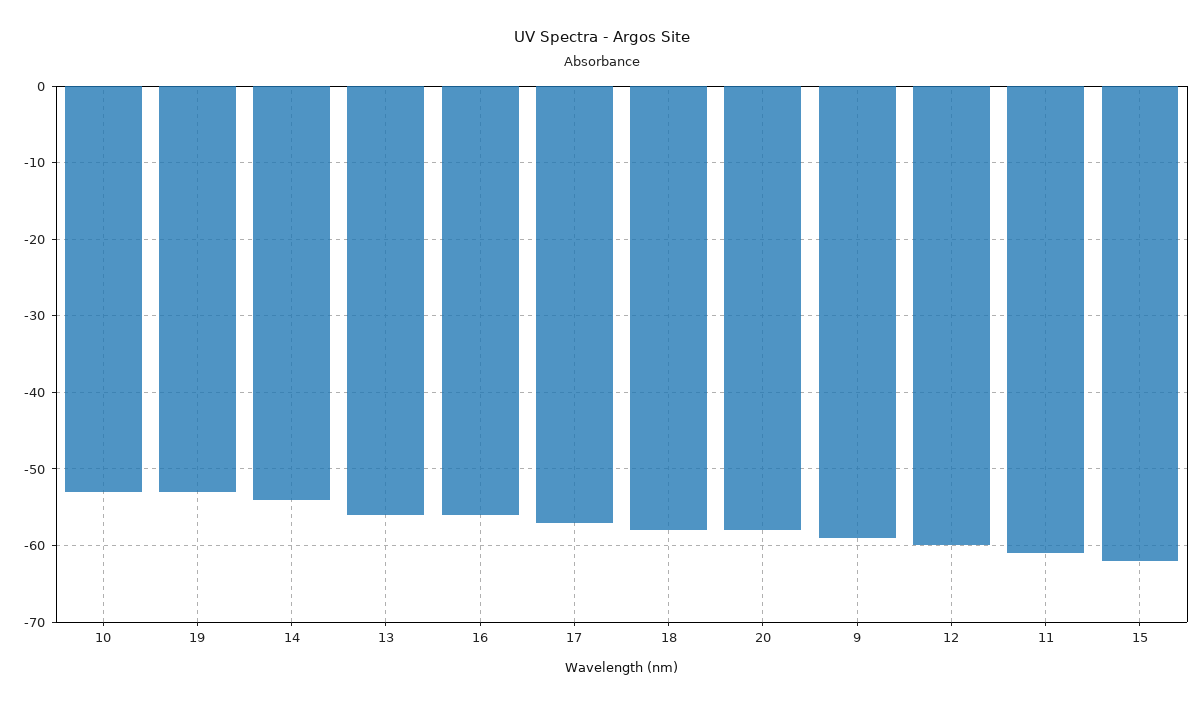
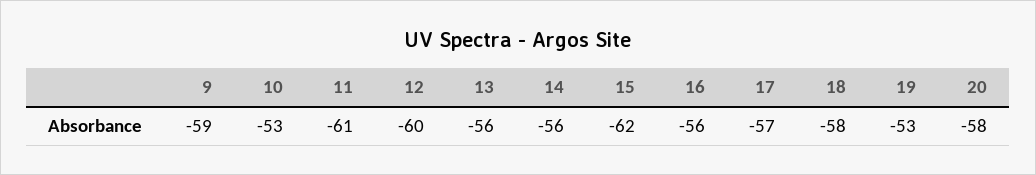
14: -54 -> -56

